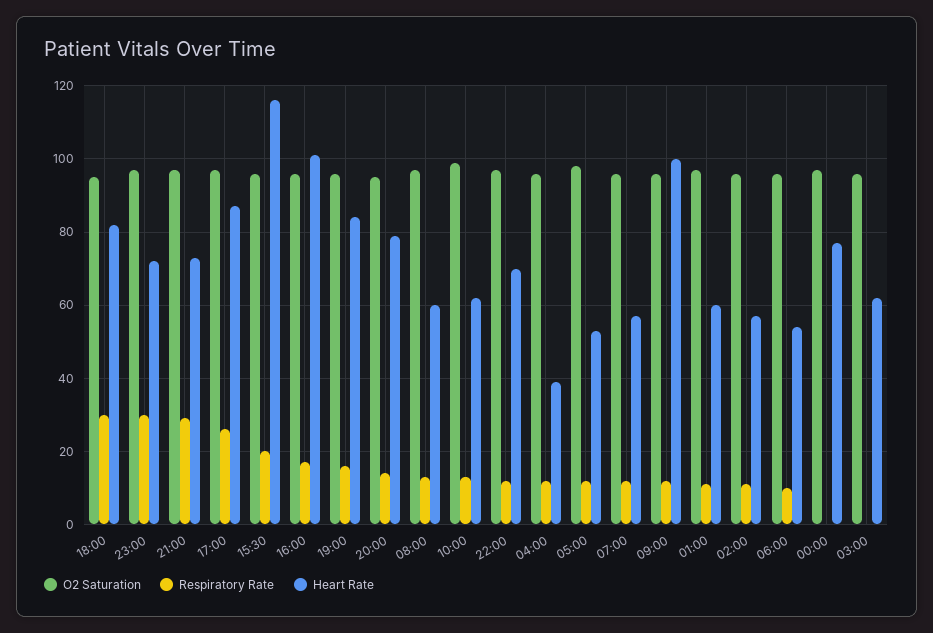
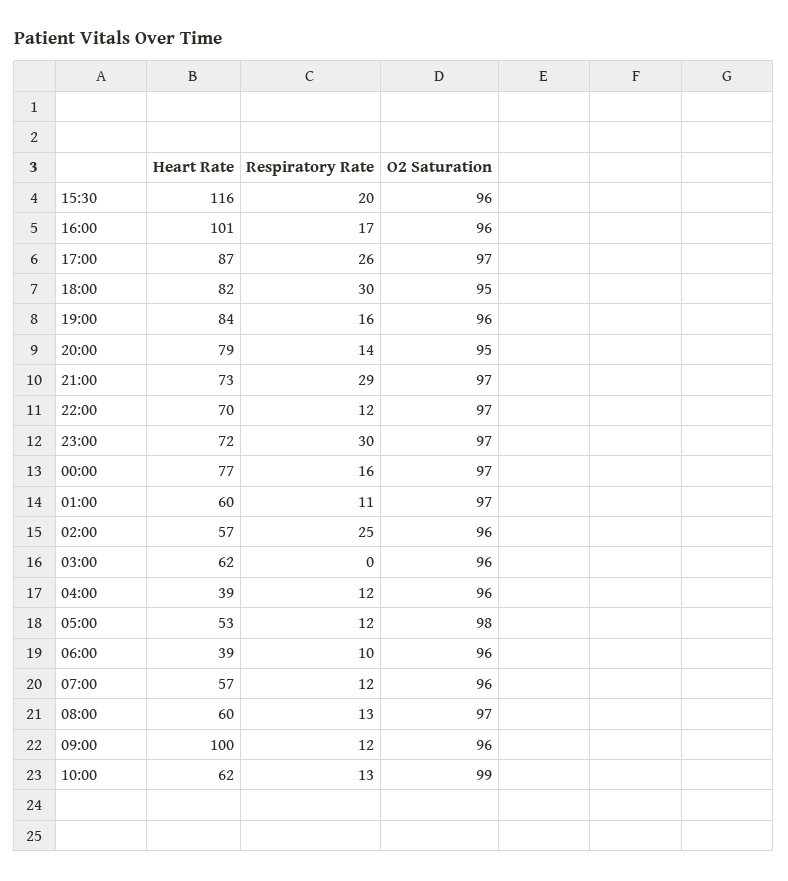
Respiratory Rate, 02:00: 10 -> 25
Heart Rate, 06:00: 55 -> 39
Respiratory Rate, 00:00: 0 -> 16

